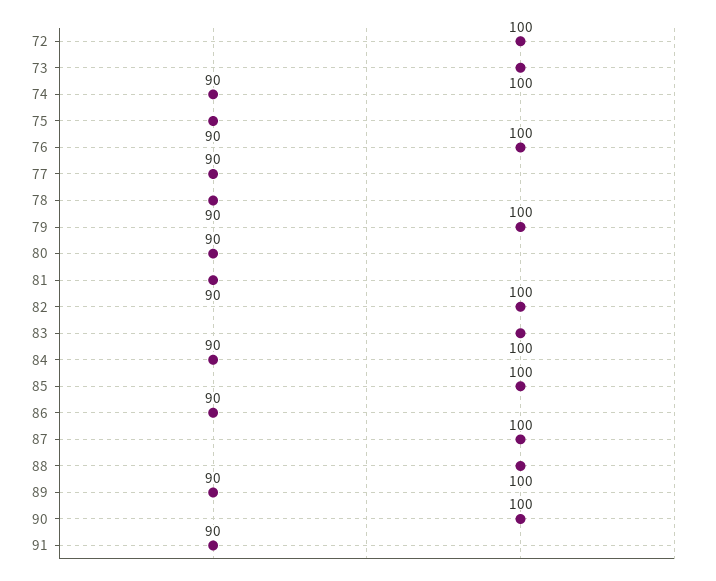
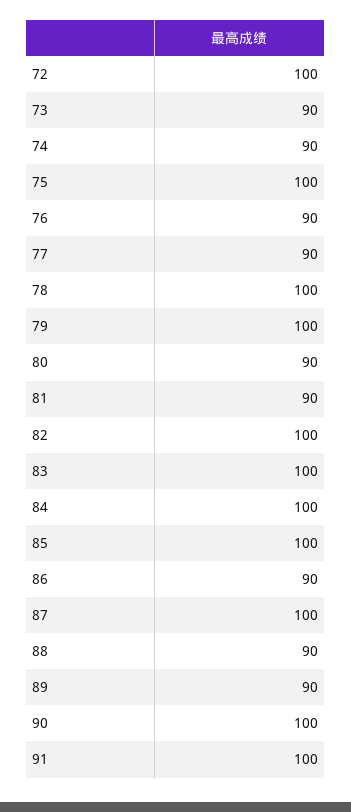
73: 100 -> 90
75: 90 -> 100
76: 100 -> 90
78: 90 -> 100
84: 90 -> 100
88: 100 -> 90
91: 90 -> 100

